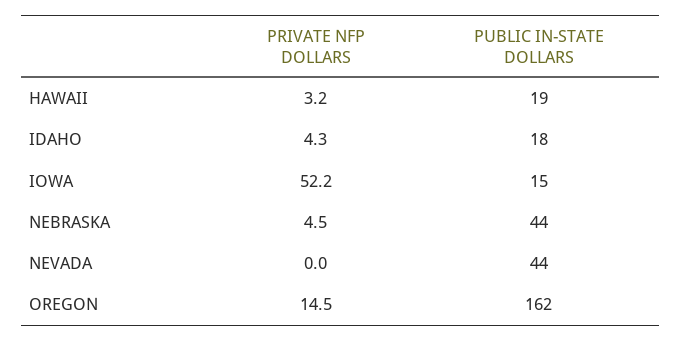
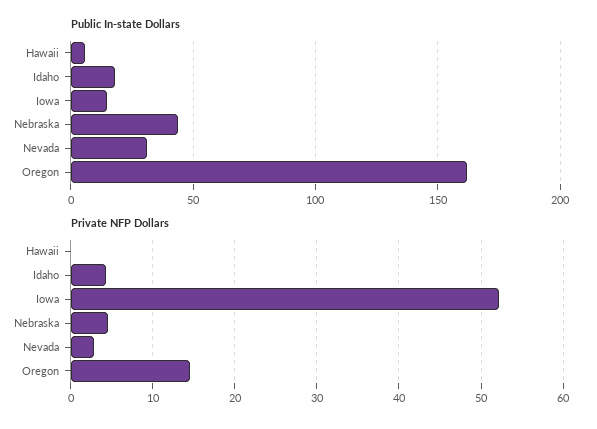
PRIVATE NFP DOLLARS, HAWAII: 3.2 -> 0
PUBLIC IN-STATE DOLLARS, HAWAII: 19 -> 5
PRIVATE NFP DOLLARS, NEVADA: 0 -> 3
PUBLIC IN-STATE DOLLARS, NEVADA: 44 -> 30

